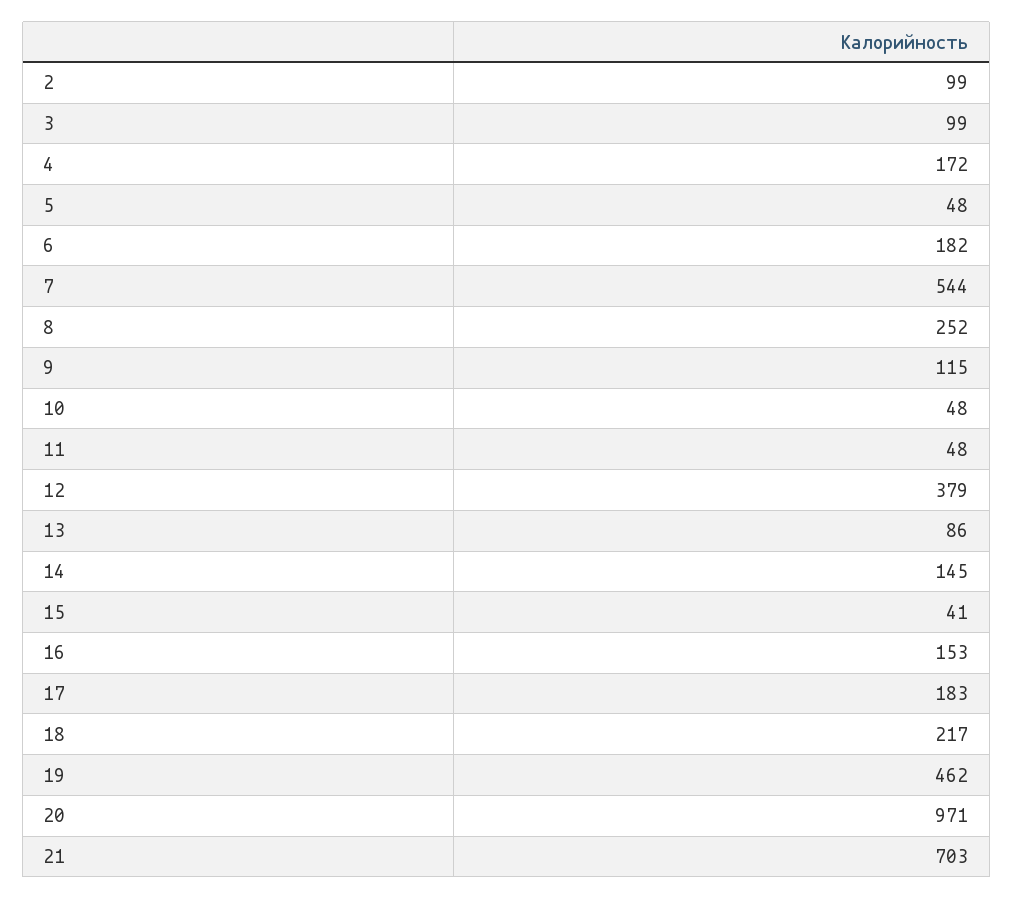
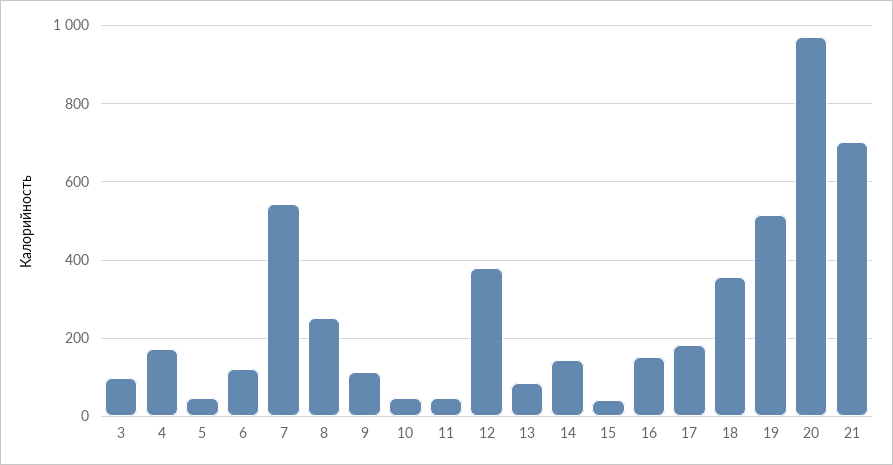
2: 99 -> none
6: 182 -> 120
18: 217 -> 360
19: 462 -> 520

